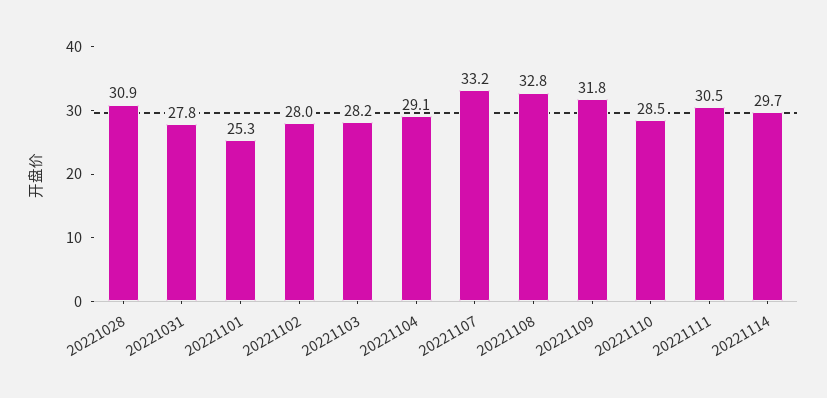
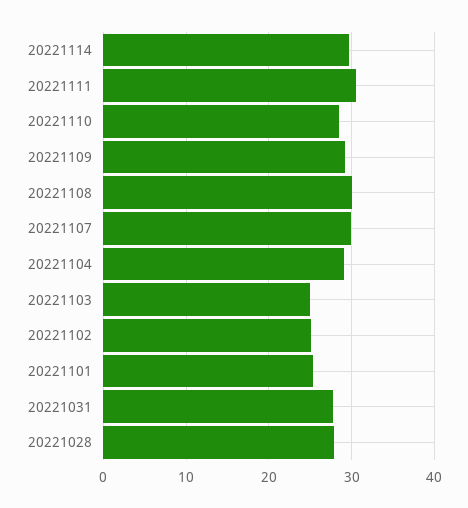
20221028: 30.9 -> 28
20221102: 28 -> 25
20221103: 28.2 -> 25
20221107: 33.2 -> 30
20221108: 32.8 -> 30
20221109: 31.8 -> 29

